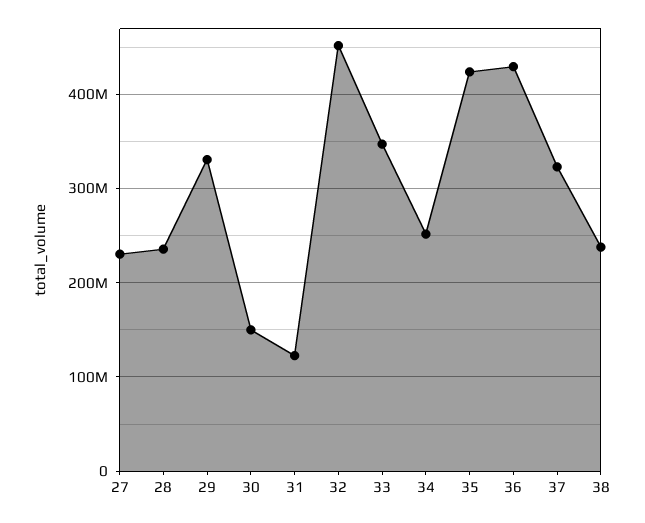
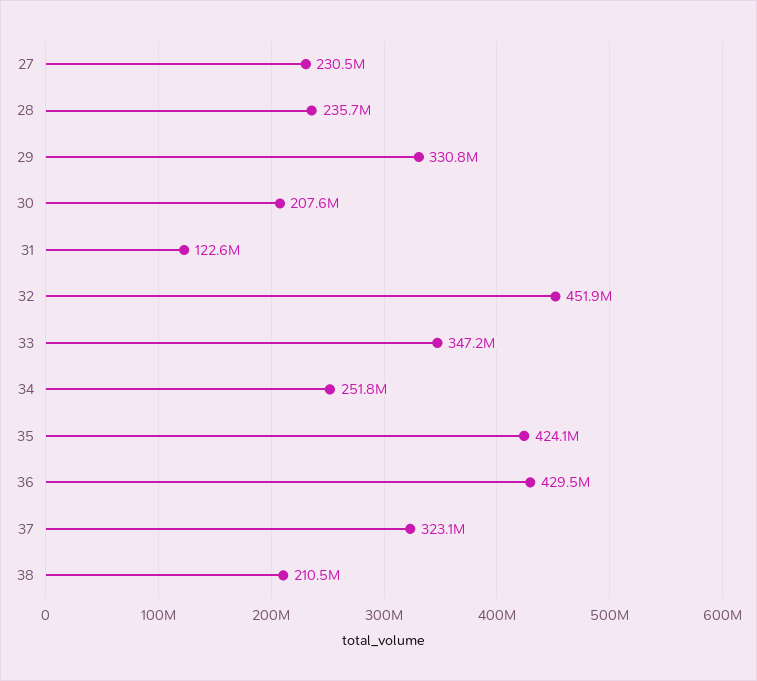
30: 150000000 -> 207600000
38: 240000000 -> 210500000

